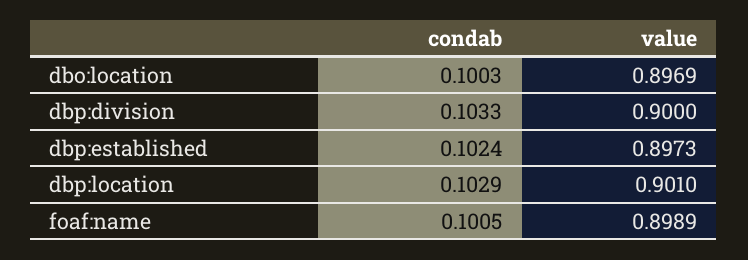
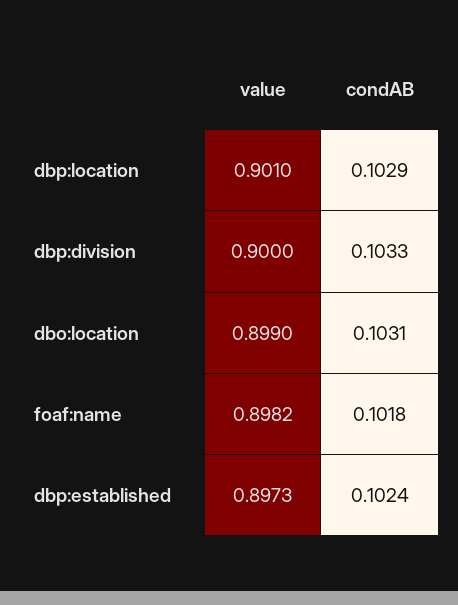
condab, dbo:location: 0.1003 -> 0.1031
value, dbo:location: 0.8969 -> 0.899
condab, foaf:name: 0.1005 -> 0.1018
value, foaf:name: 0.8989 -> 0.8982

